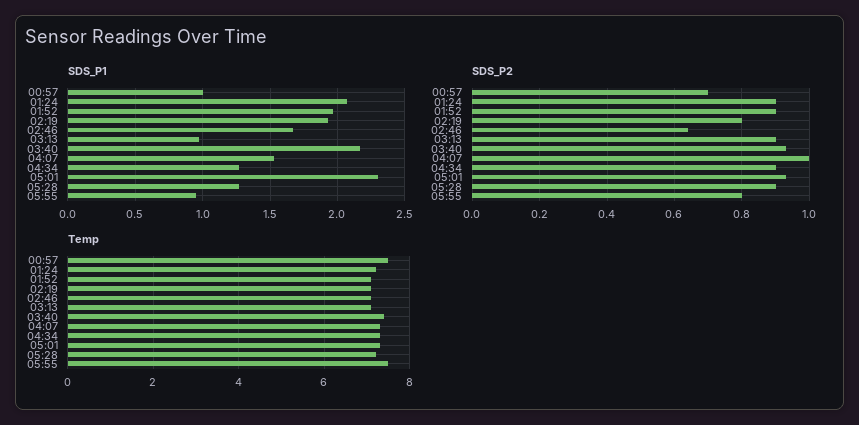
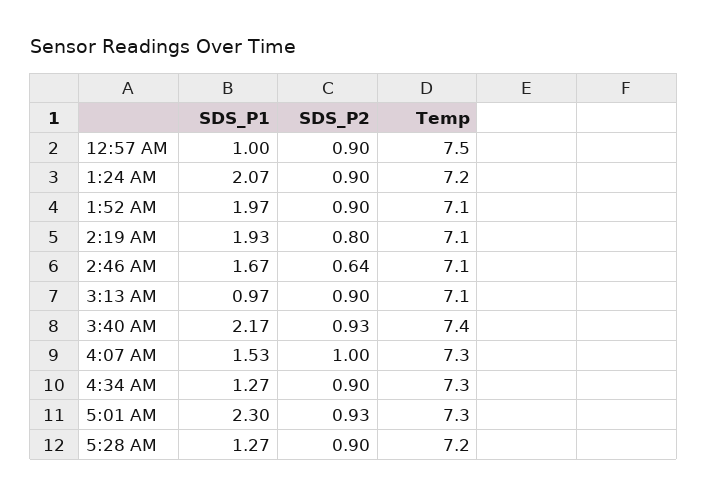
SDS_P1, 05:55: 0.95 -> none
SDS_P2, 00:57: 0.7 -> 0.9
SDS_P2, 05:55: 0.8 -> none
Temp, 05:55: 7.5 -> none

